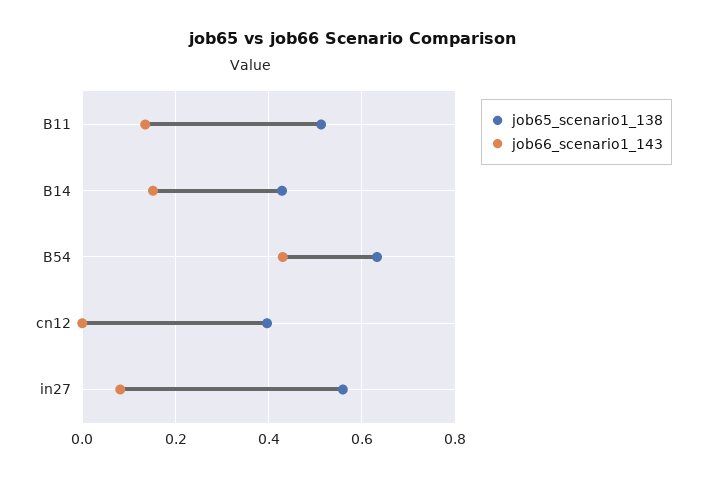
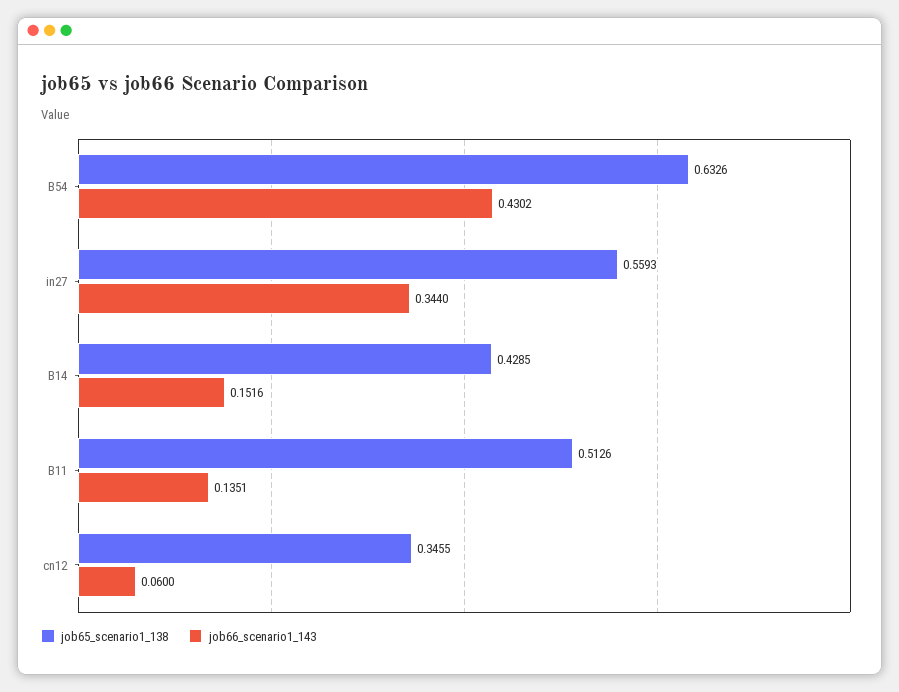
job65_scenario1_138, cn12: 0.4 -> 0.3455
job66_scenario1_143, cn12: 0 -> 0.06
job66_scenario1_143, in27: 0.08 -> 0.344

